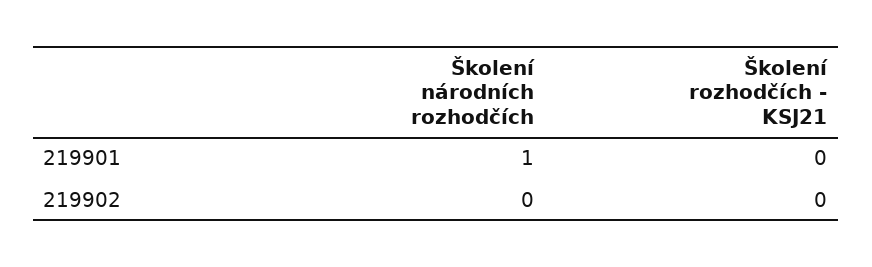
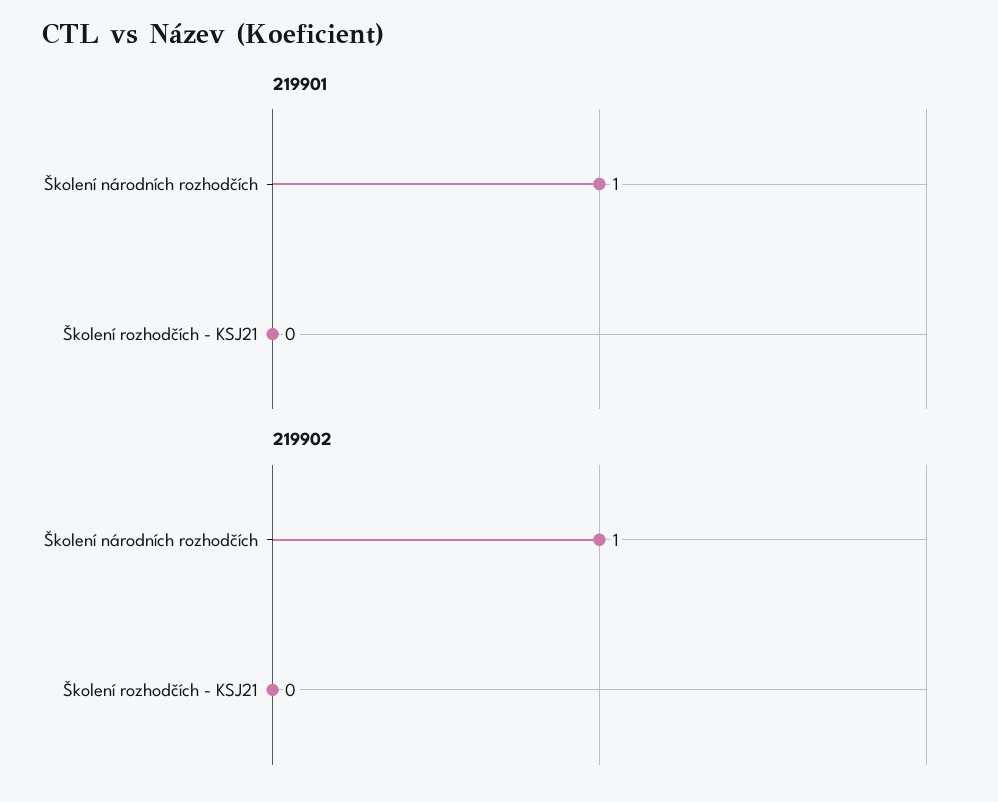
219902, Školení národních rozhodčích: 0 -> 1

